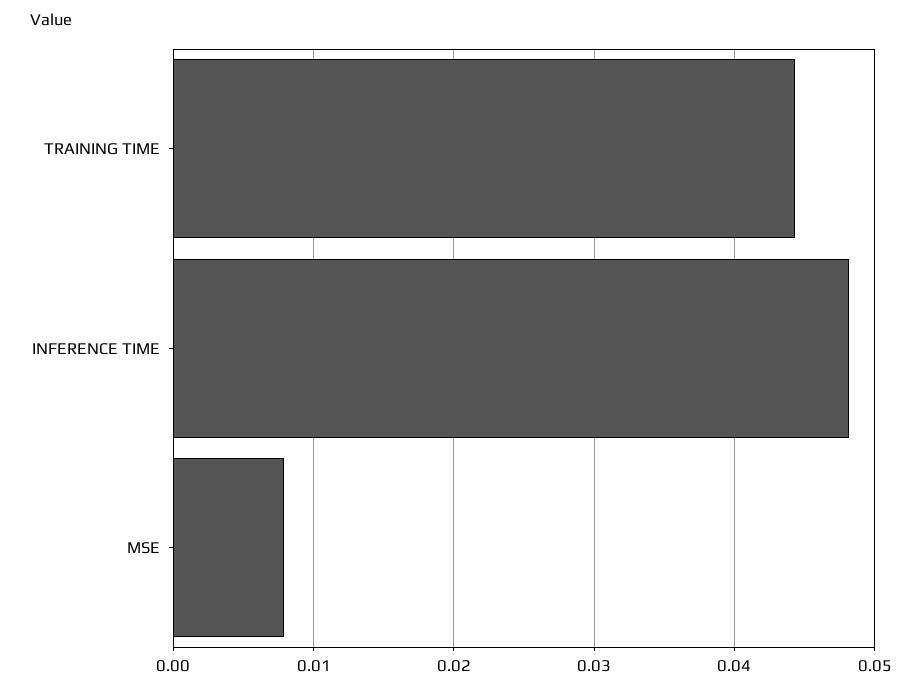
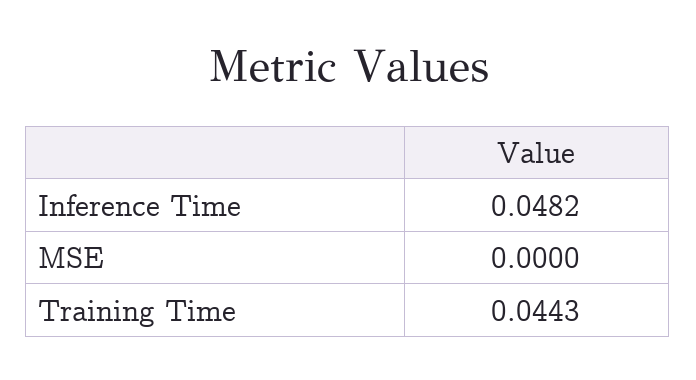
MSE: 0.008 -> 0

